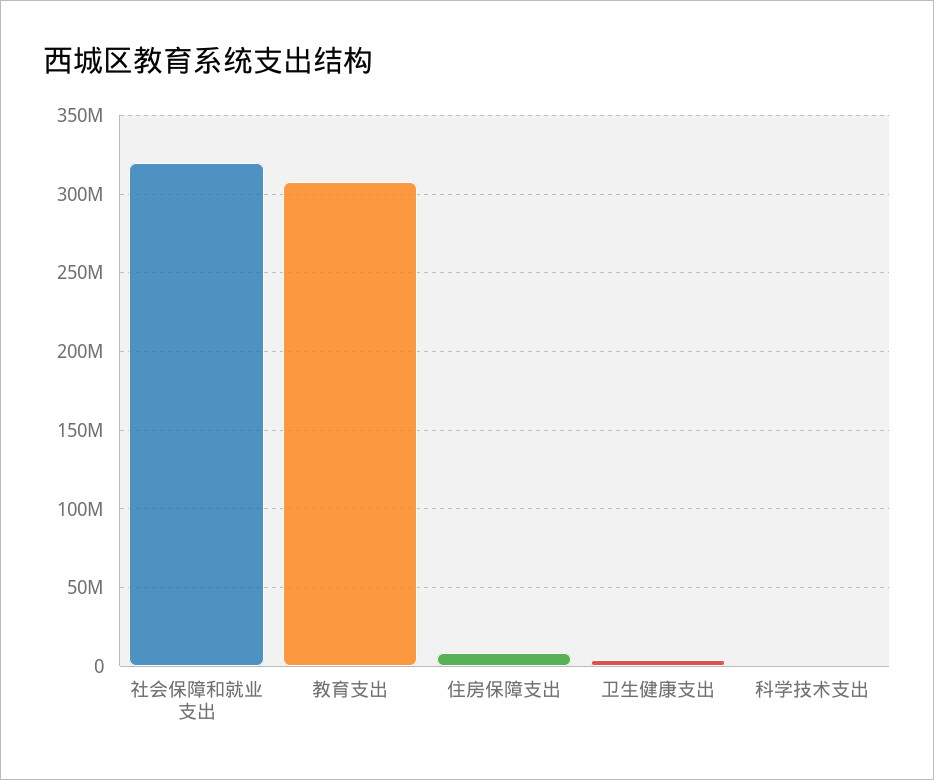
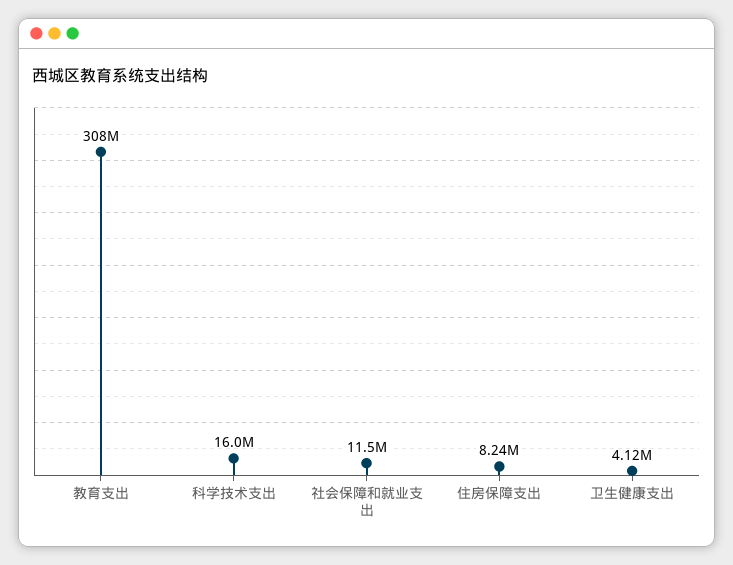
社会保障和就业支出: 320000000 -> 11500000
科学技术支出: 0 -> 16000000

